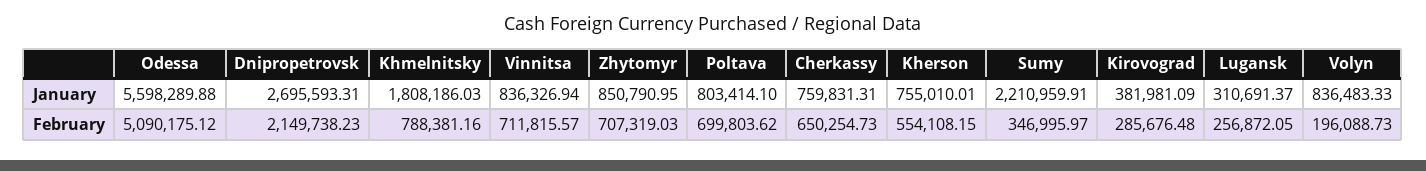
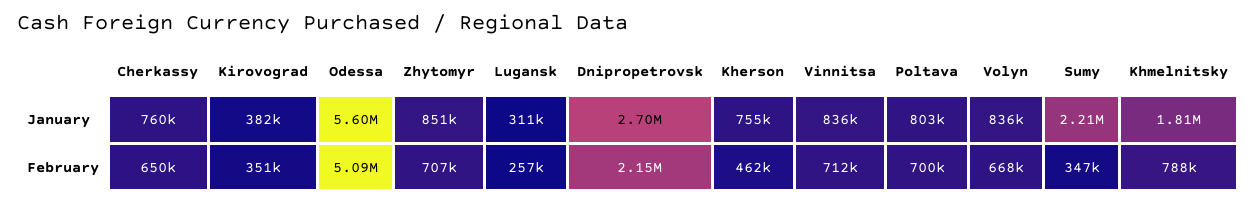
Kherson, February: 554108.15 -> 462000
Kirovograd, February: 285676.48 -> 351000
Volyn, February: 196088.73 -> 668000

